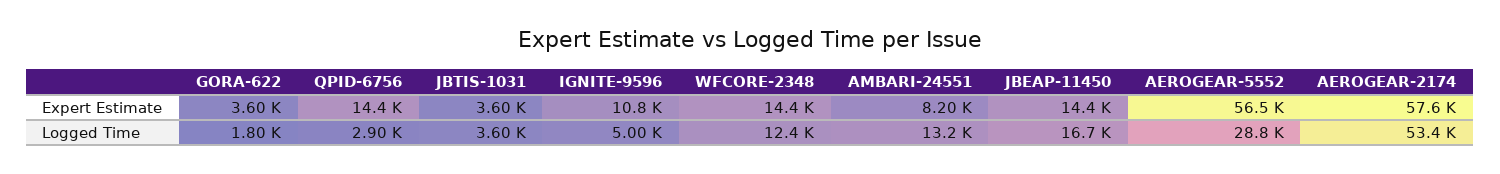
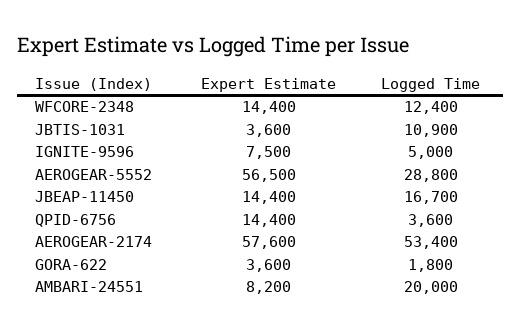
IGNITE-9596, Expert Estimate: 10800 -> 7500
QPID-6756, Logged Time: 2900 -> 3600
JBTIS-1031, Logged Time: 3600 -> 10900
AMBARI-24551, Logged Time: 13200 -> 20000

